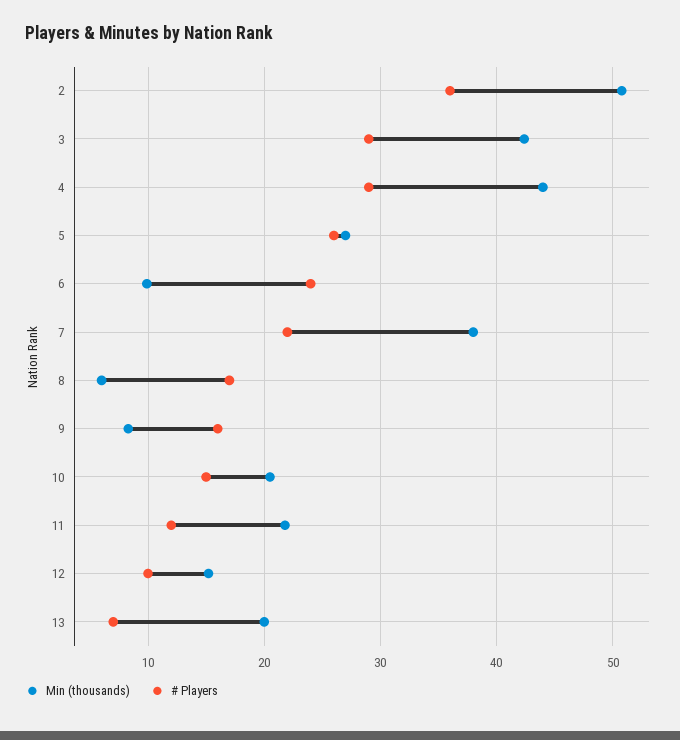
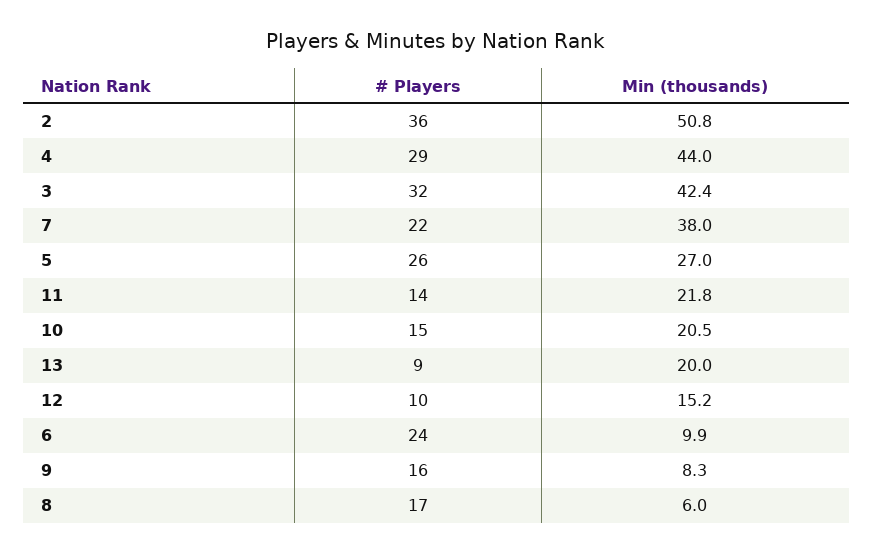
# Players, 3: 29 -> 32
# Players, 11: 12 -> 14
# Players, 13: 7 -> 9

